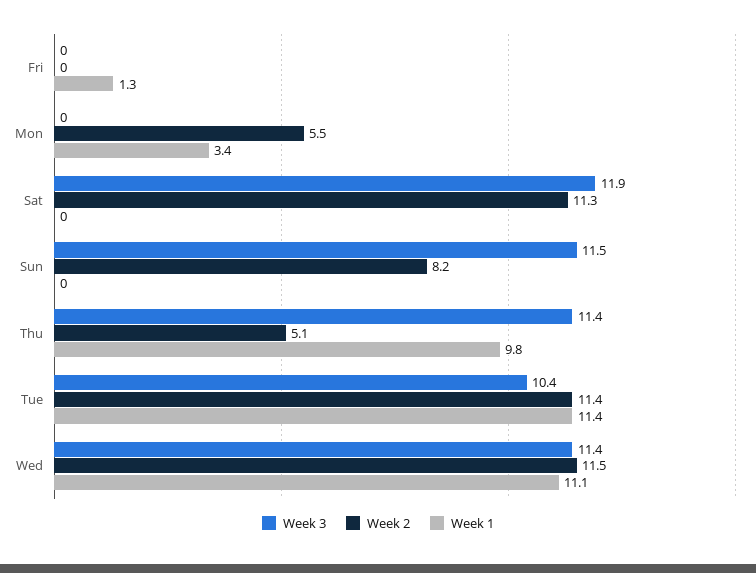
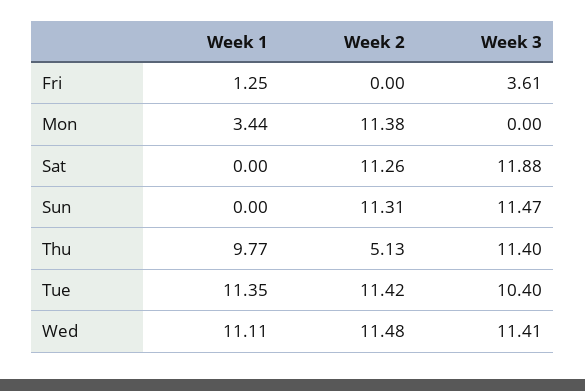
Week 3, Fri: 0 -> 3.61
Week 2, Mon: 5.5 -> 11.38
Week 2, Sun: 8.2 -> 11.31

